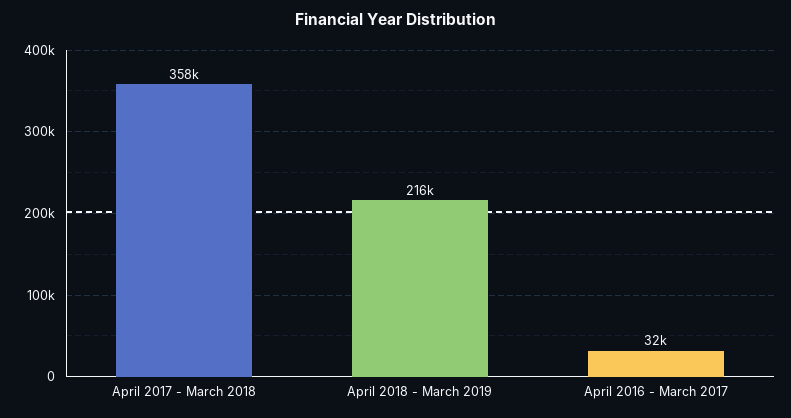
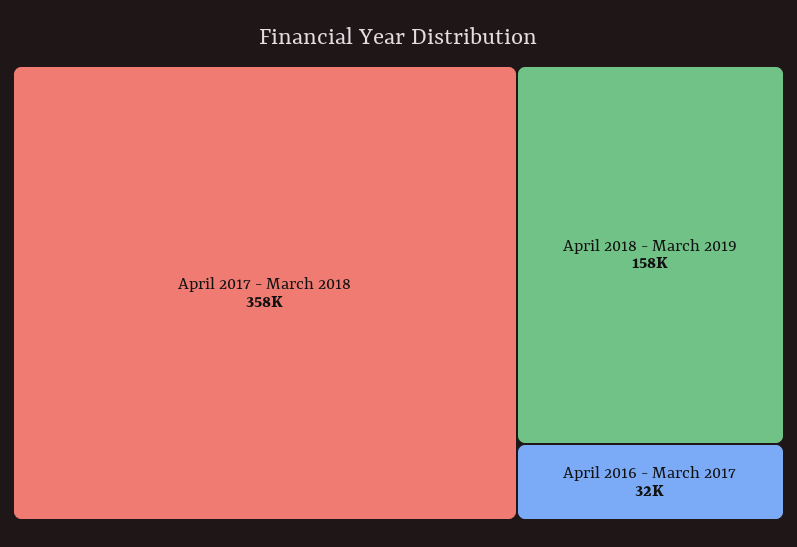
April 2018 - March 2019: 216000 -> 158000

